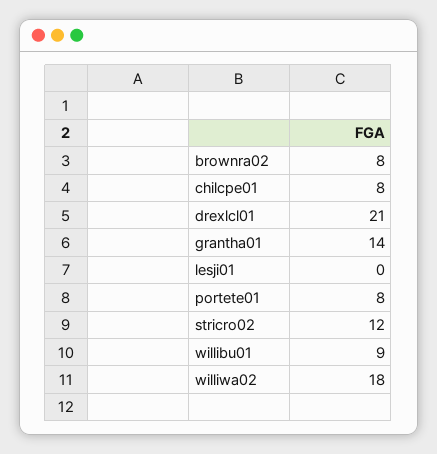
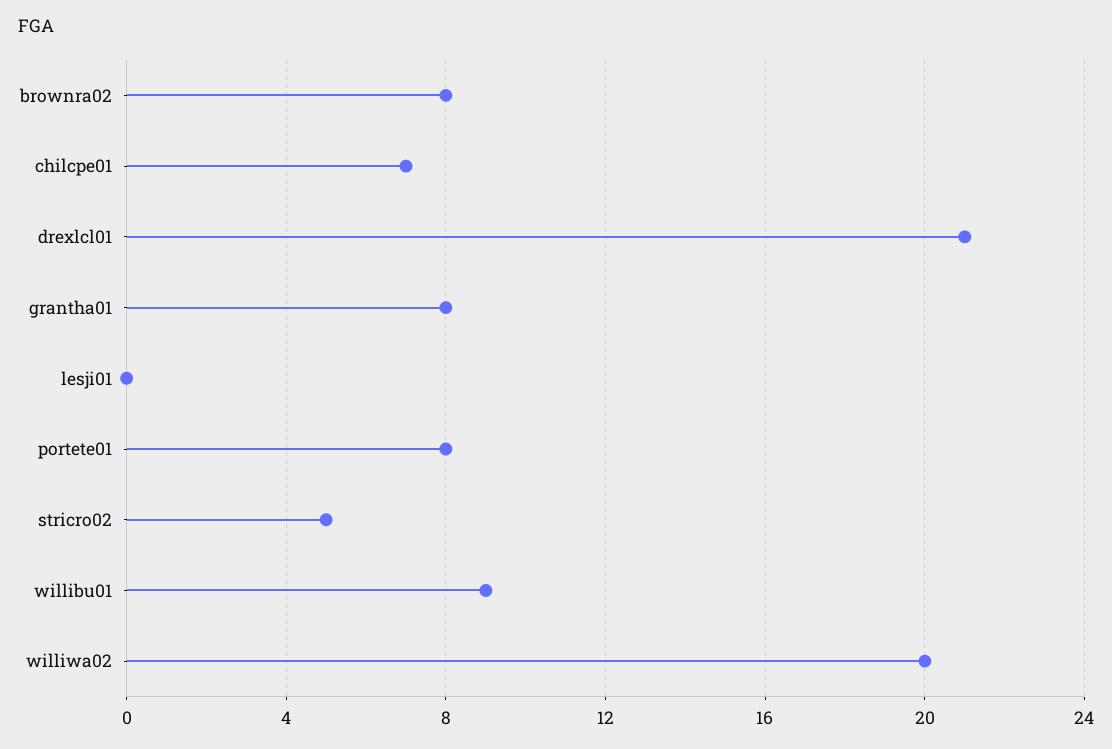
chilcpe01: 8 -> 7
grantha01: 14 -> 8
stricro02: 12 -> 5
williwa02: 18 -> 20

